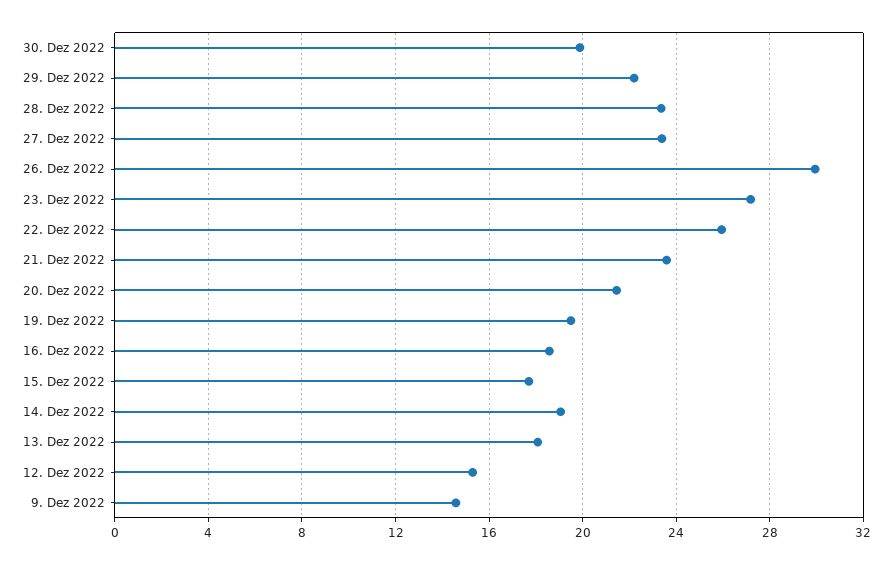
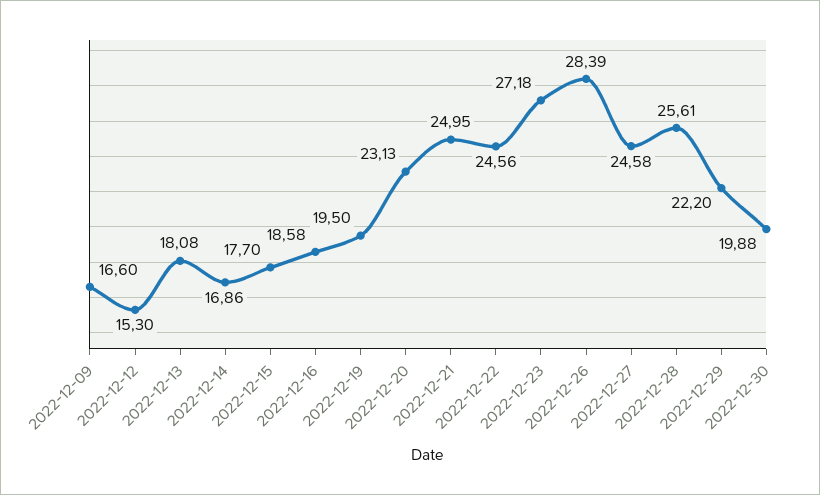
28. Dez 2022: 23.5 -> 25.61
27. Dez 2022: 23.5 -> 24.58
26. Dez 2022: 30 -> 28.39
22. Dez 2022: 26 -> 24.56
21. Dez 2022: 23.5 -> 24.95
20. Dez 2022: 21.5 -> 23.13
14. Dez 2022: 19 -> 16.86
9. Dez 2022: 14.5 -> 16.6

